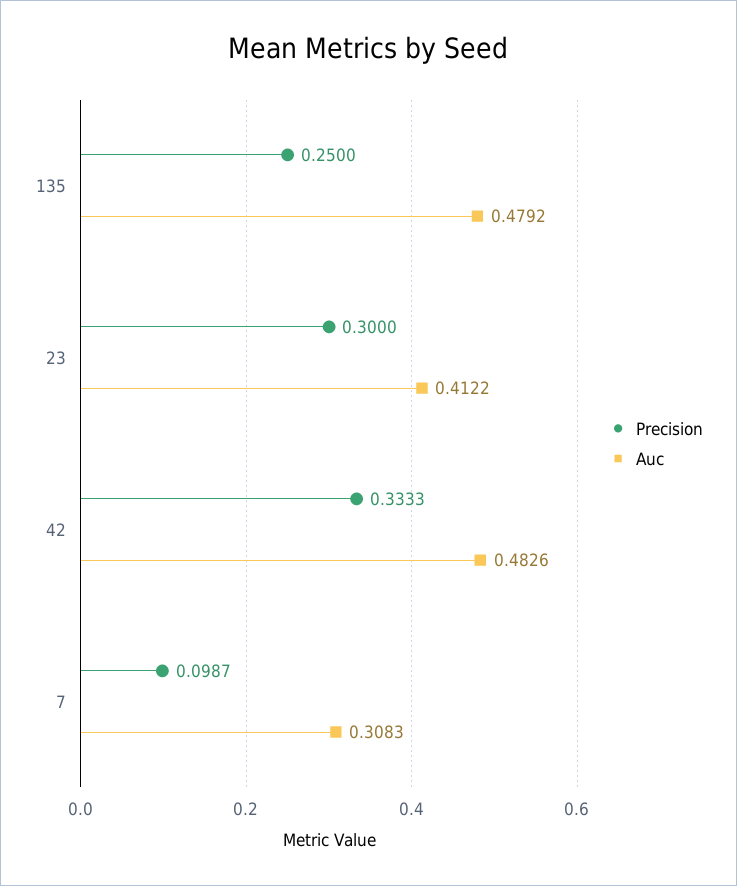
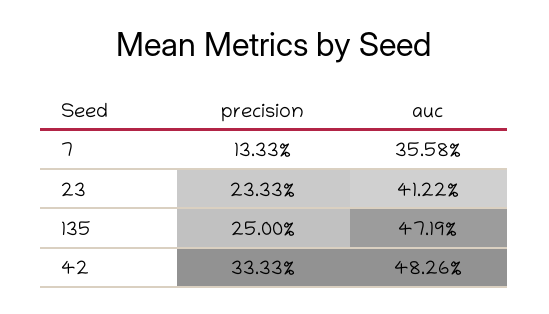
Auc, 135: 0.4792 -> 0.4719
Precision, 23: 0.3 -> 0.2333
Precision, 7: 0.0987 -> 0.1333
Auc, 7: 0.3083 -> 0.3558

